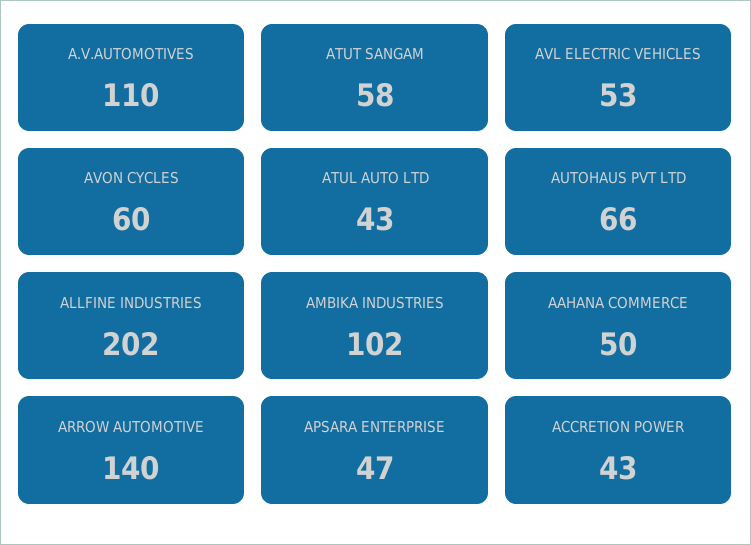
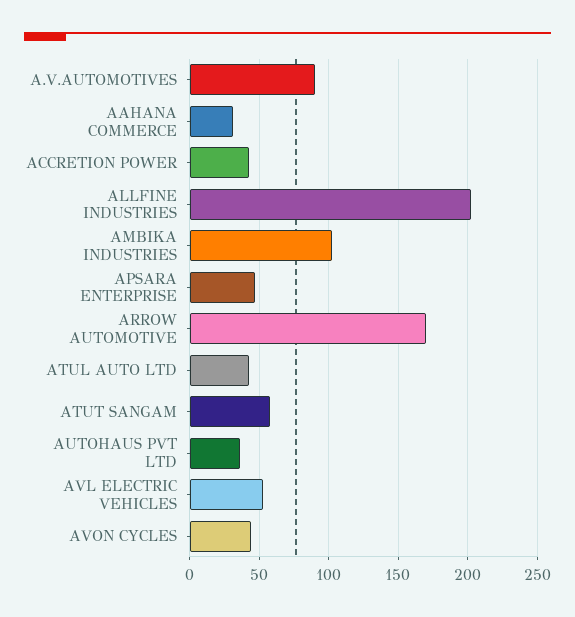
A.V.AUTOMOTIVES: 110 -> 90
AVON CYCLES: 60 -> 45
AUTOHAUS PVT LTD: 66 -> 35
AAHANA COMMERCE: 50 -> 30
ARROW AUTOMOTIVE: 140 -> 170

